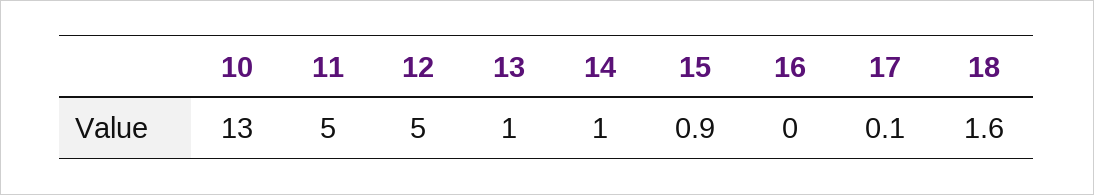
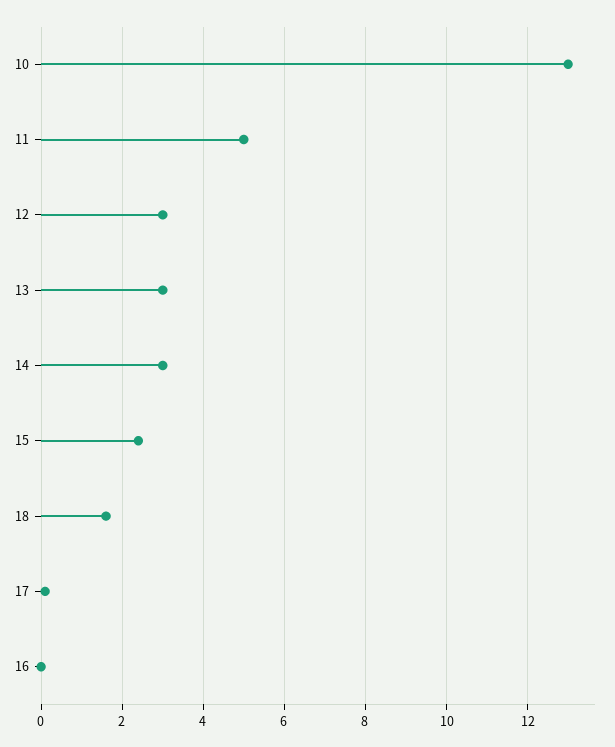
12: 5 -> 3
13: 1 -> 3
14: 1 -> 3
15: 0.9 -> 2.5

